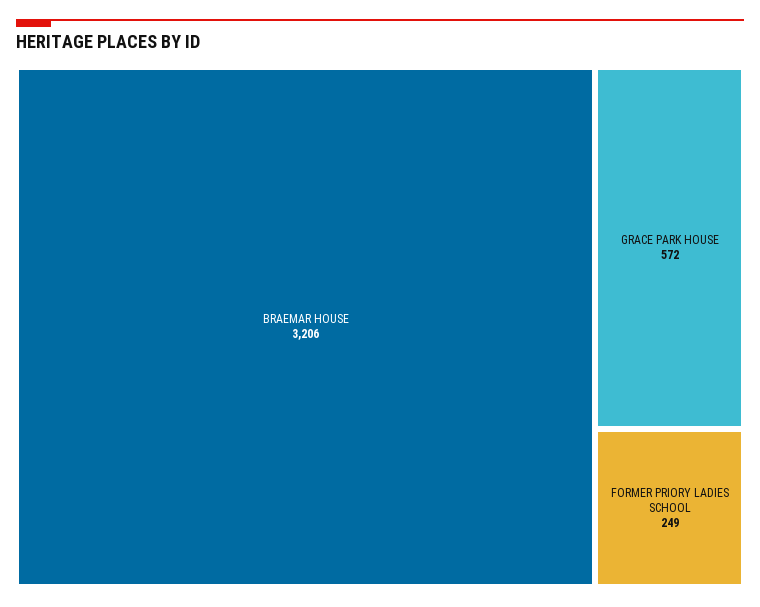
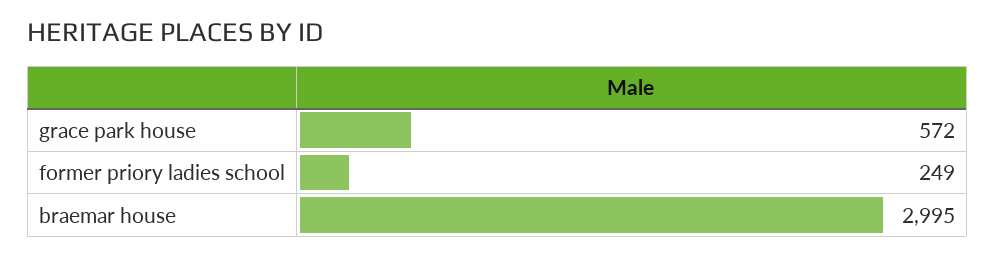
BRAEMAR HOUSE: 3206 -> 2995

